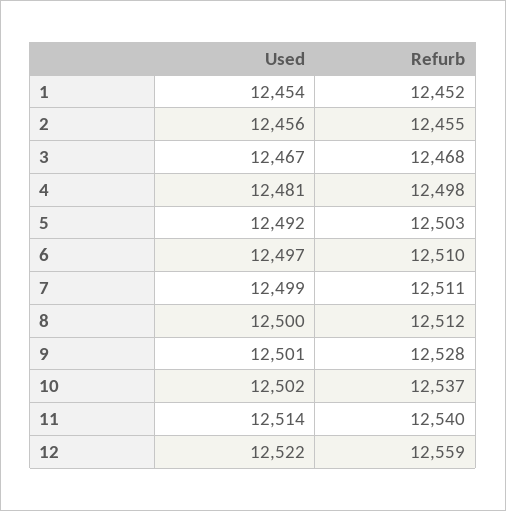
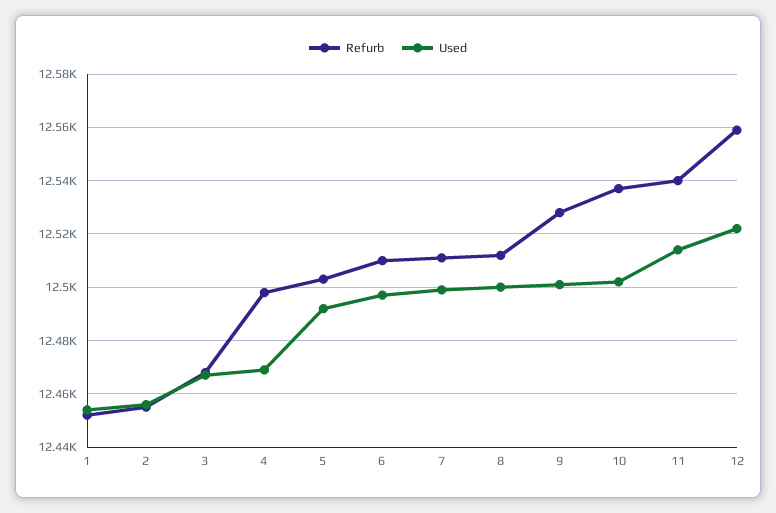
Used, 4: 12481 -> 12470

